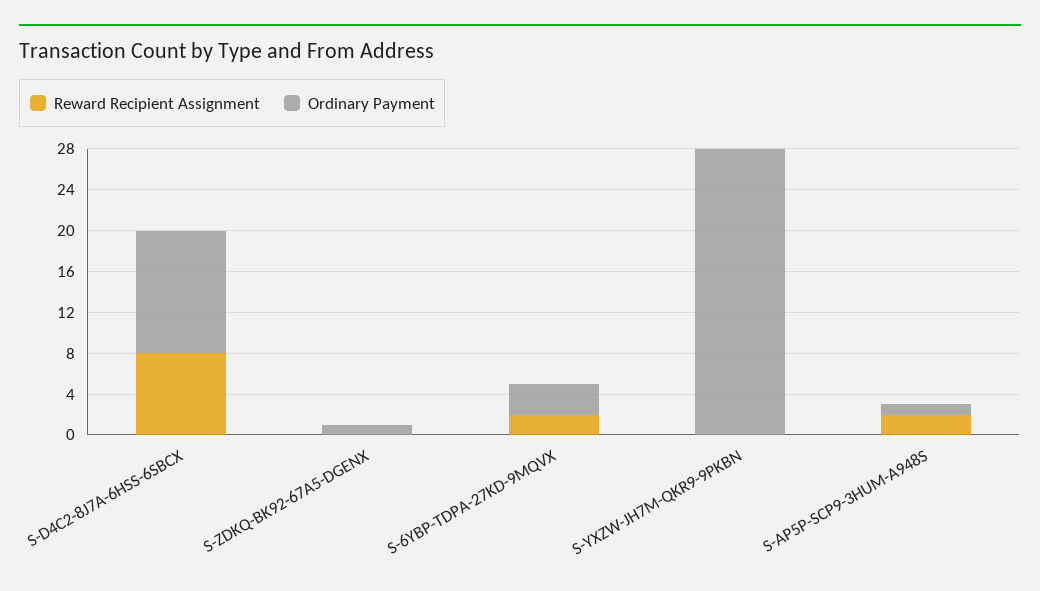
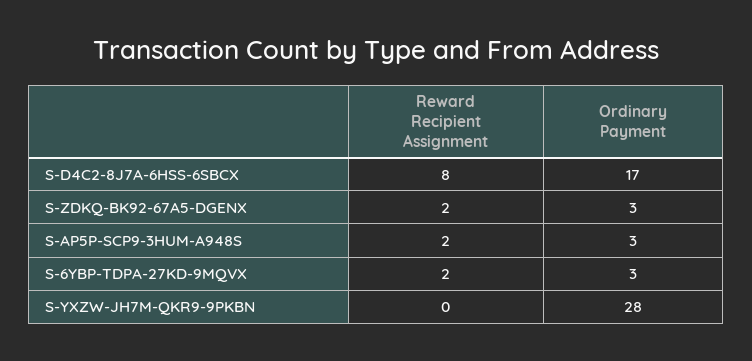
Ordinary Payment, S-D4C2-8J7A-6HSS-6SBCX: 12 -> 17
Reward Recipient Assignment, S-ZDKQ-BK92-67A5-DGENX: 0 -> 2
Ordinary Payment, S-ZDKQ-BK92-67A5-DGENX: 1 -> 3
Ordinary Payment, S-AP5P-SCP9-3HUM-A948S: 1 -> 3

